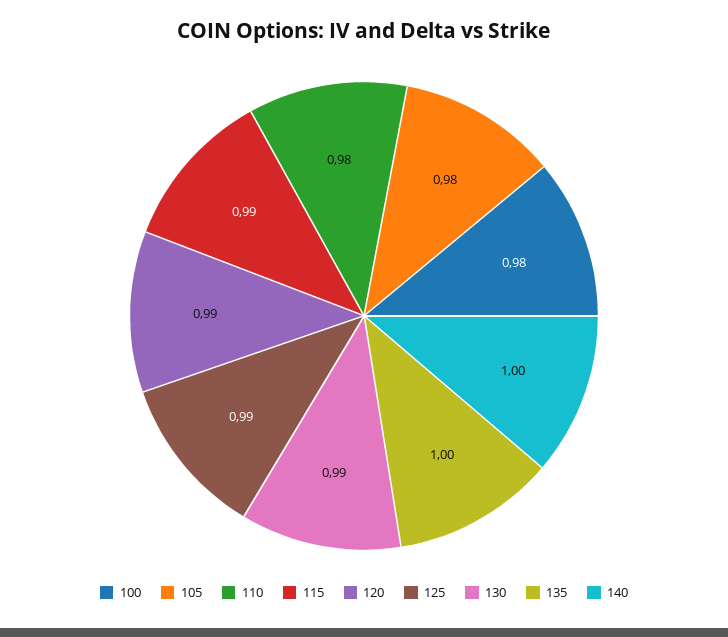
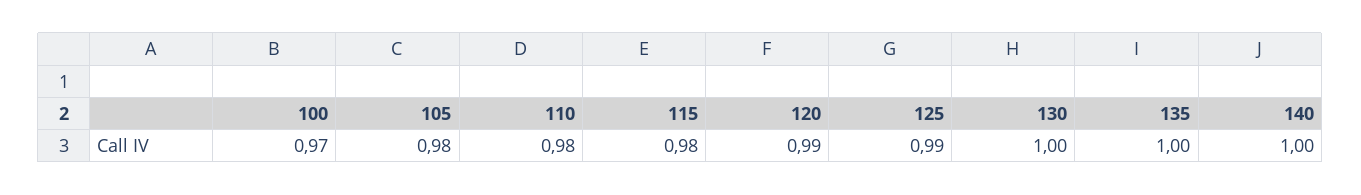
100: 0.98 -> 0.97
115: 0.99 -> 0.98
130: 0.99 -> 1

